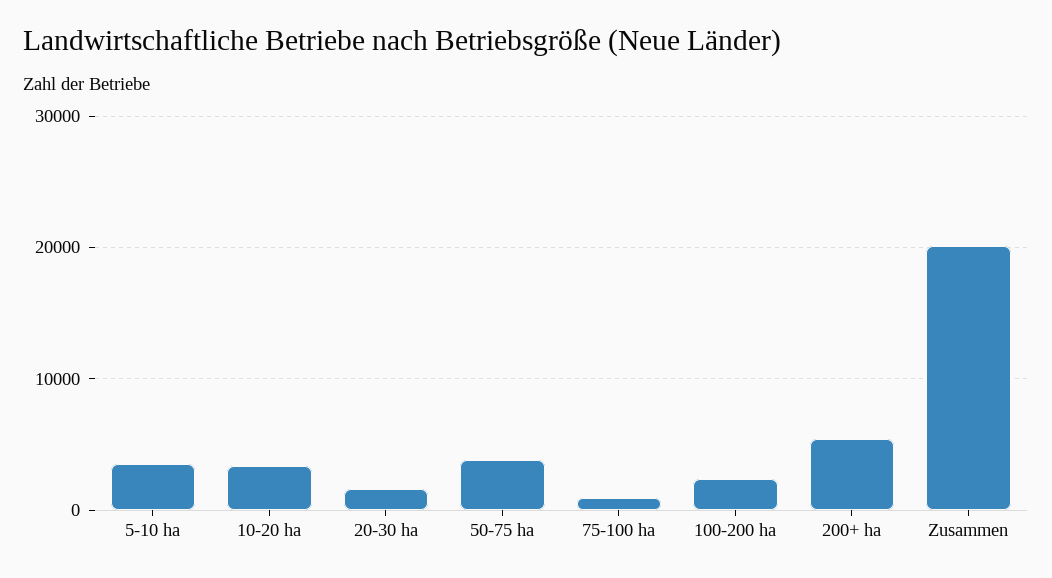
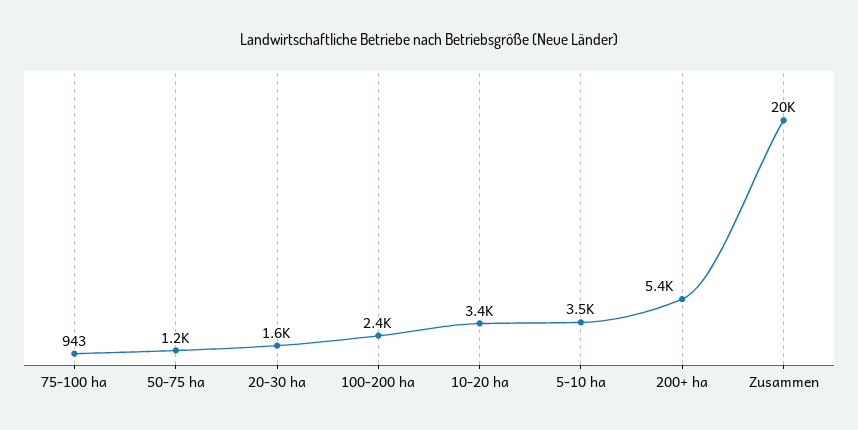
50-75 ha: 4000 -> 1200

